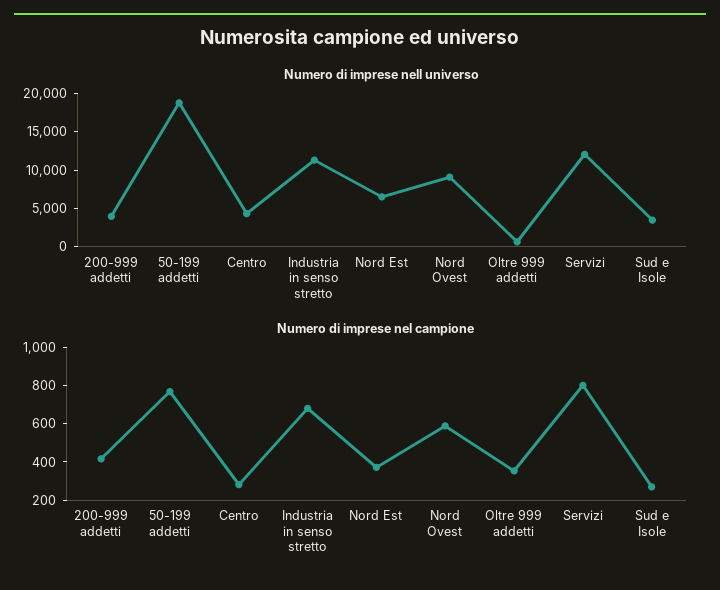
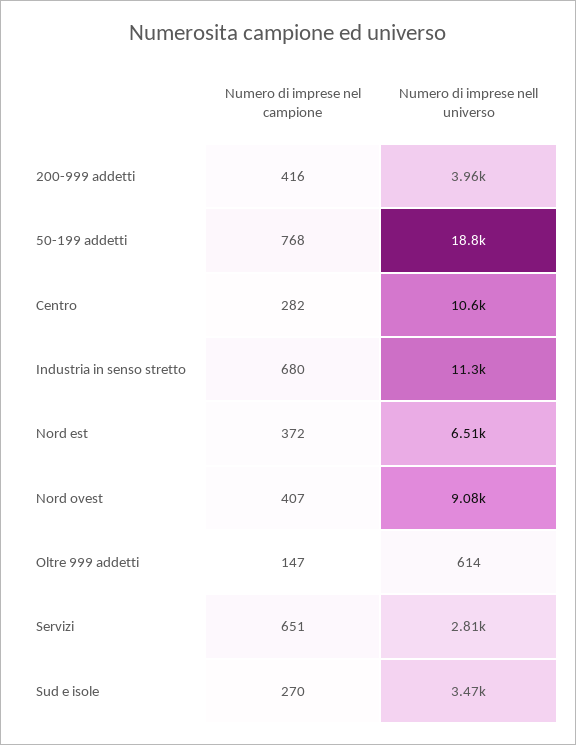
Numero di imprese nell universo, Centro: 5000 -> 10600
Numero di imprese nell universo, Servizi: 12500 -> 2810
Numero di imprese nel campione, Nord Ovest: 600 -> 407
Numero di imprese nel campione, Oltre 999 addetti: 350 -> 147
Numero di imprese nel campione, Servizi: 800 -> 651

